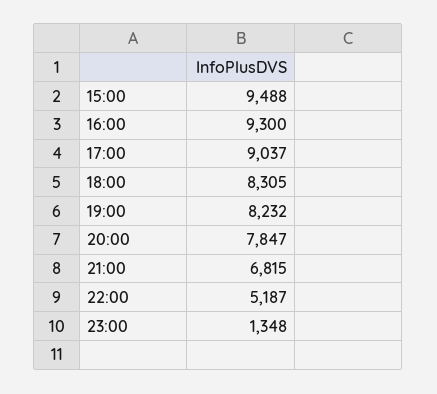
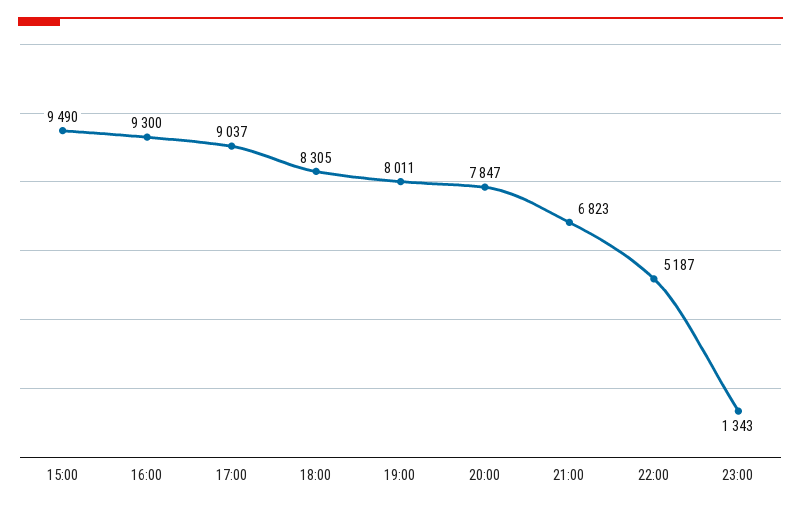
15:00: 9488 -> 9490
19:00: 8232 -> 8011
21:00: 6815 -> 6823
23:00: 1348 -> 1343

